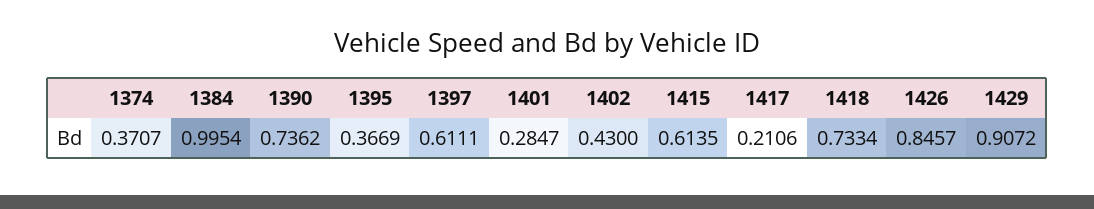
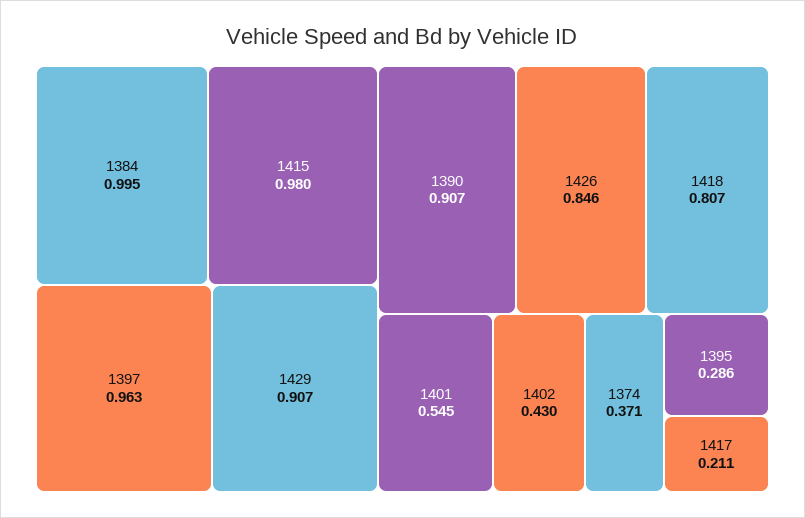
1390: 0.7362 -> 0.907
1395: 0.3669 -> 0.286
1397: 0.6111 -> 0.963
1401: 0.2847 -> 0.545
1415: 0.6135 -> 0.98
1418: 0.7334 -> 0.807

